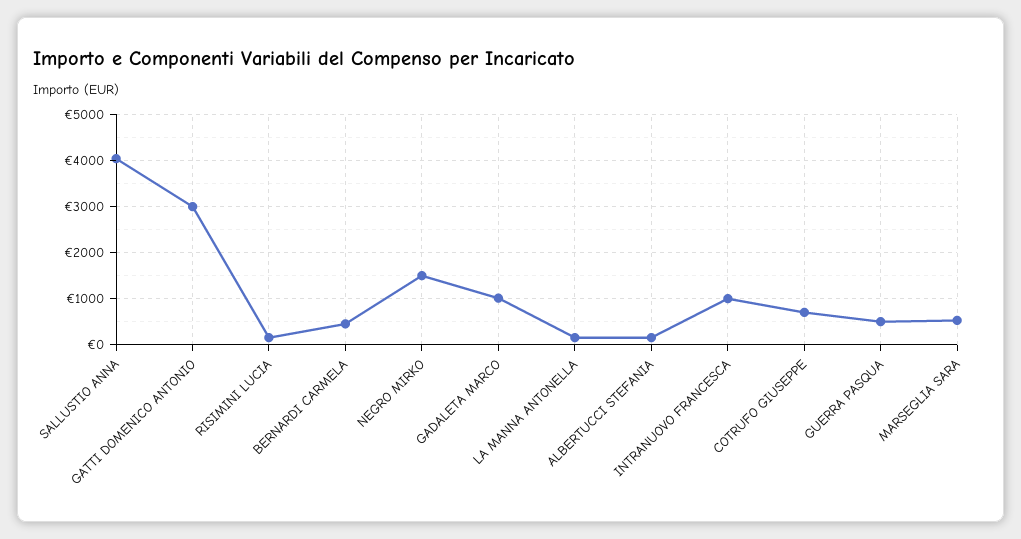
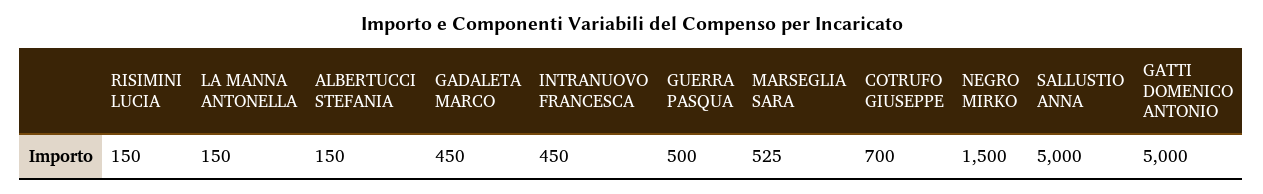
SALLUSTIO ANNA: 4000 -> 5000
GATTI DOMENICO ANTONIO: 3000 -> 5000
BERNARDI CARMELA: 400 -> none
GADALETA MARCO: 1000 -> 450
INTRANUOVO FRANCESCA: 1000 -> 450

